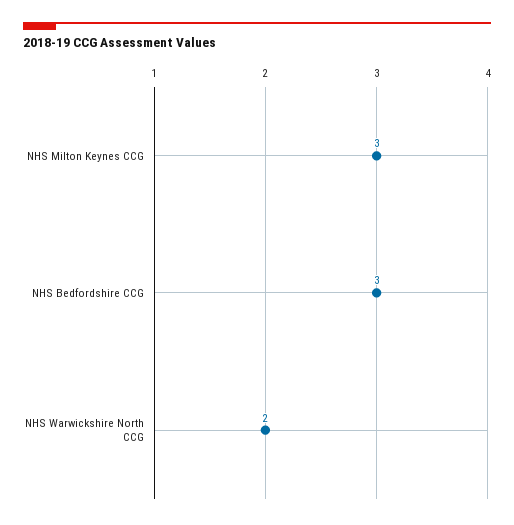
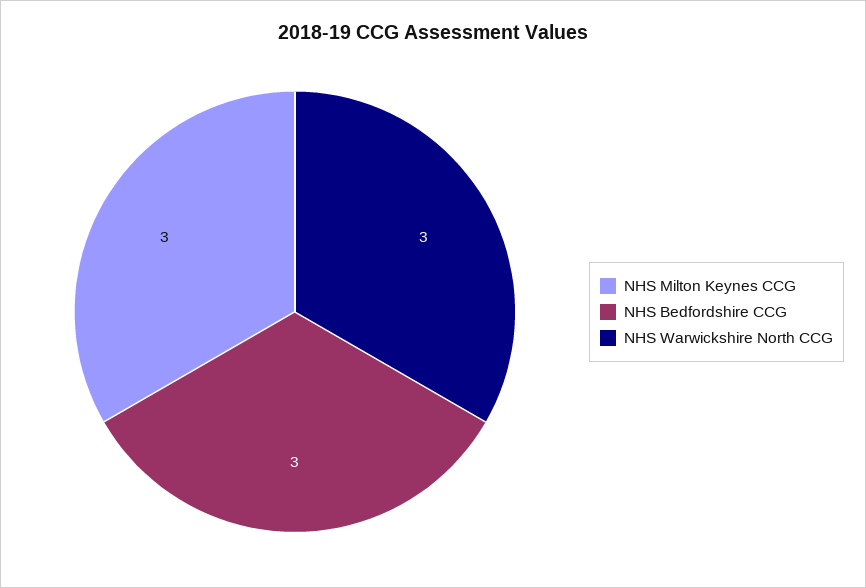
NHS Warwickshire North CCG: 2 -> 3

